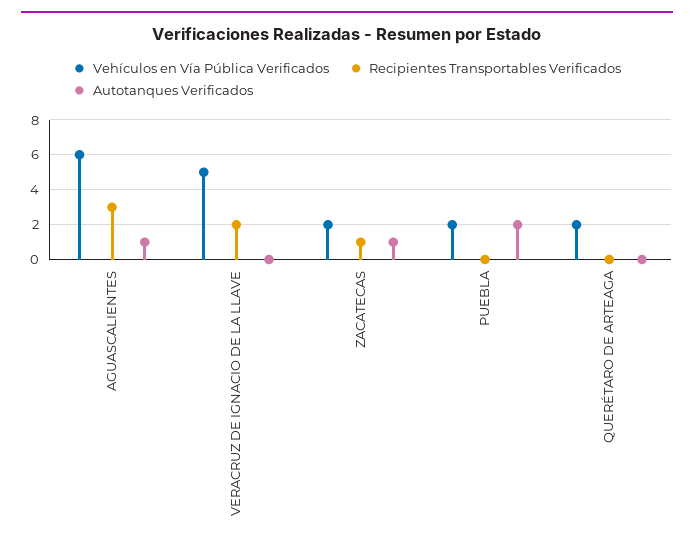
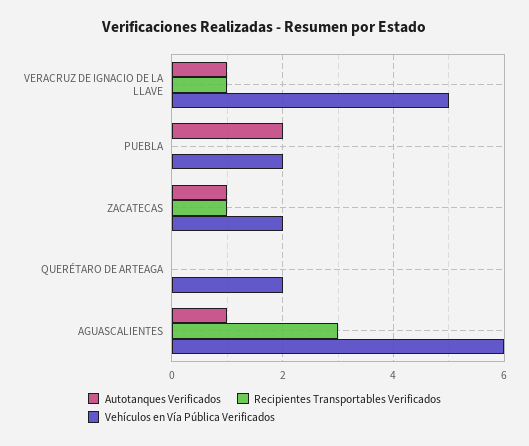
Recipientes Transportables Verificados, VERACRUZ DE IGNACIO DE LA LLAVE: 2 -> 1
Autotanques Verificados, VERACRUZ DE IGNACIO DE LA LLAVE: 0 -> 1

